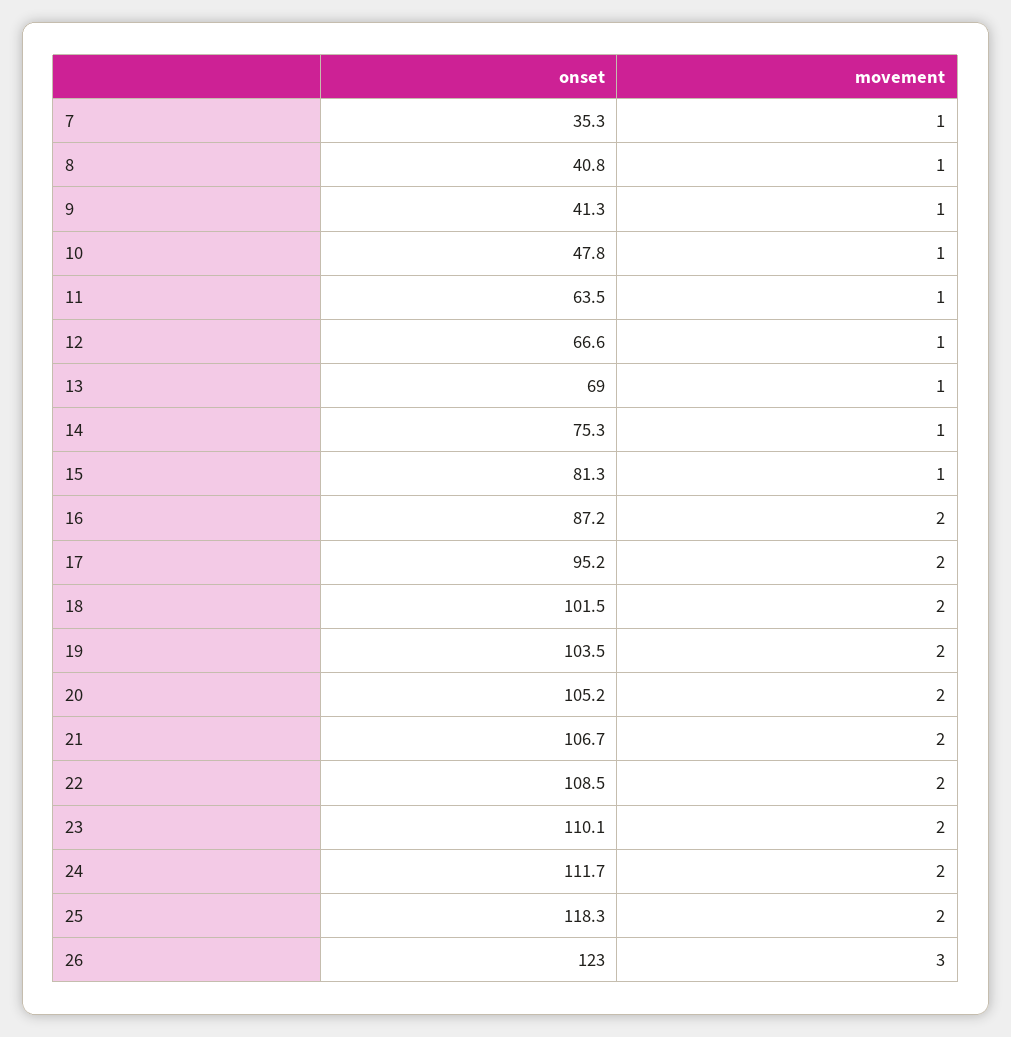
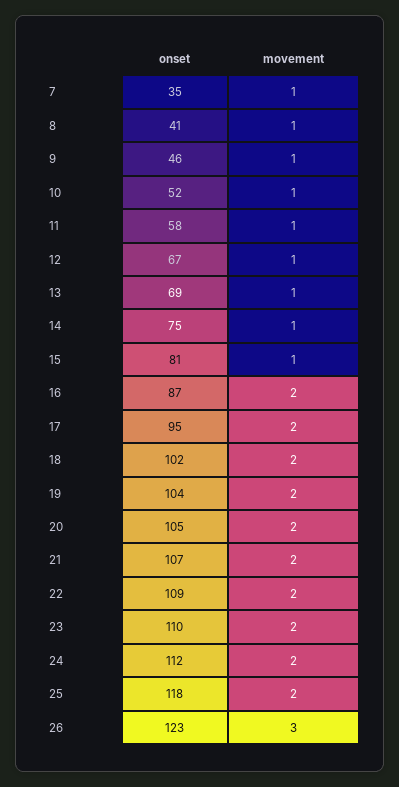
onset, 9: 41.3 -> 46
onset, 10: 47.8 -> 52
onset, 11: 63.5 -> 58

